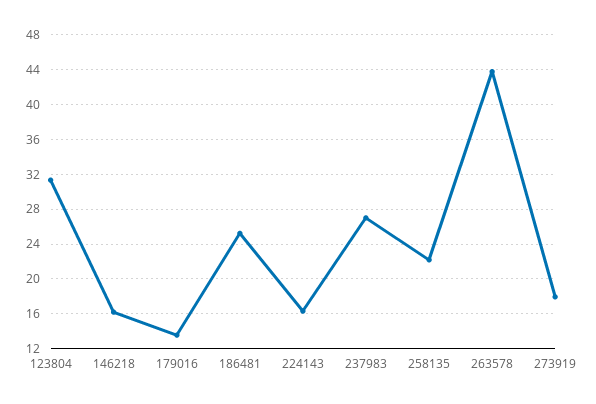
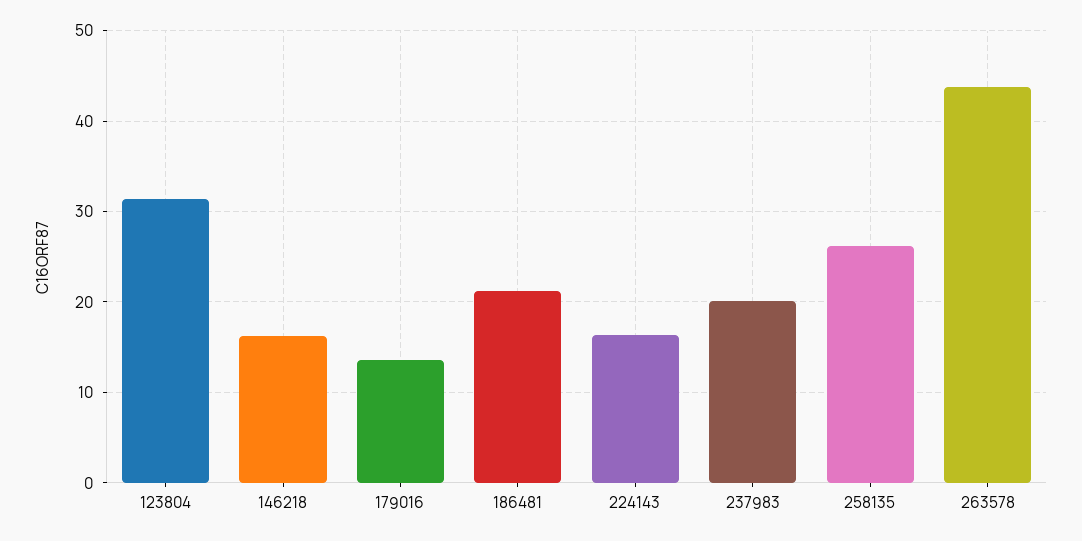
186481: 25 -> 21
237983: 27 -> 20
258135: 22 -> 26
273919: 18 -> none

